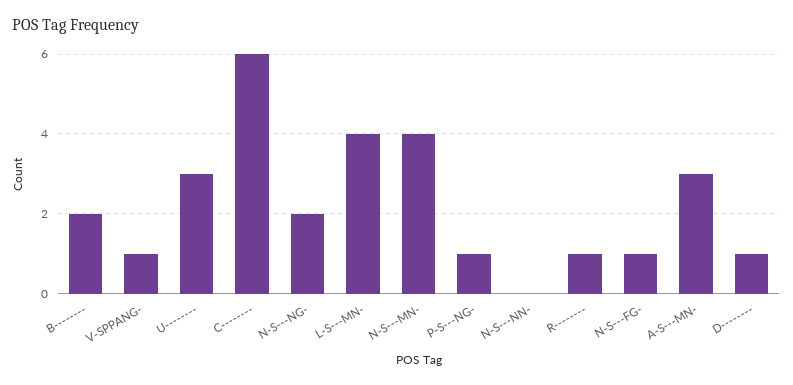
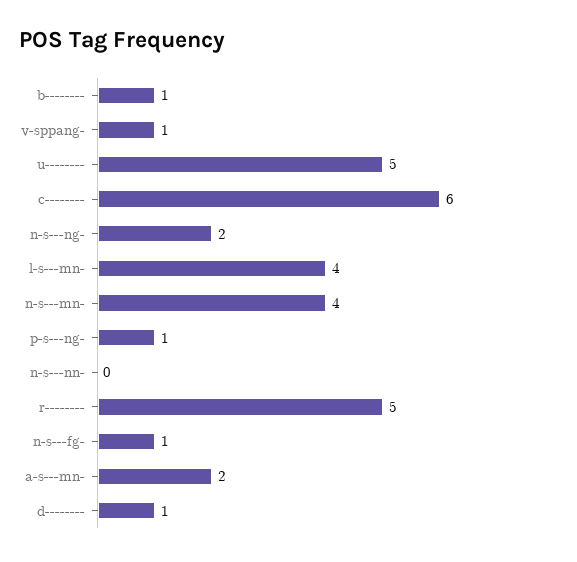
B--------: 2 -> 1
U--------: 3 -> 5
R--------: 1 -> 5
A-S---MN-: 3 -> 2

